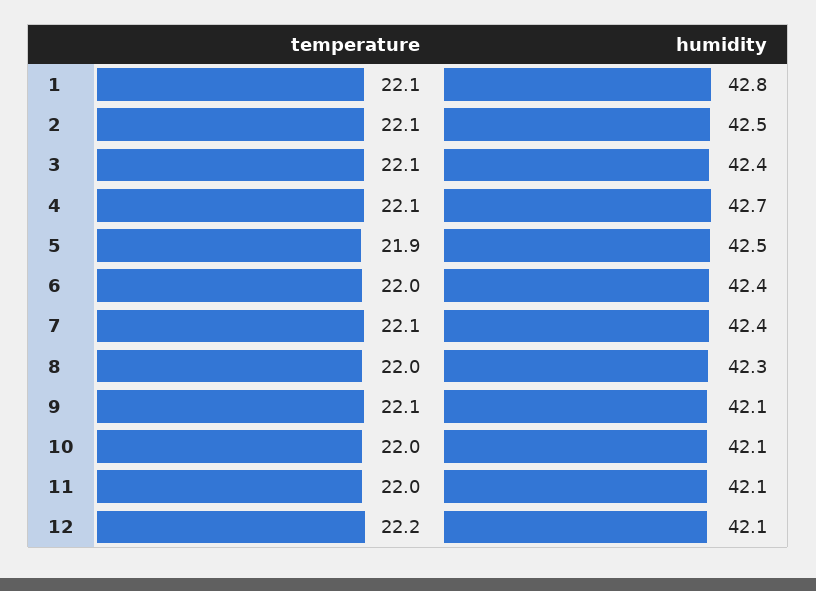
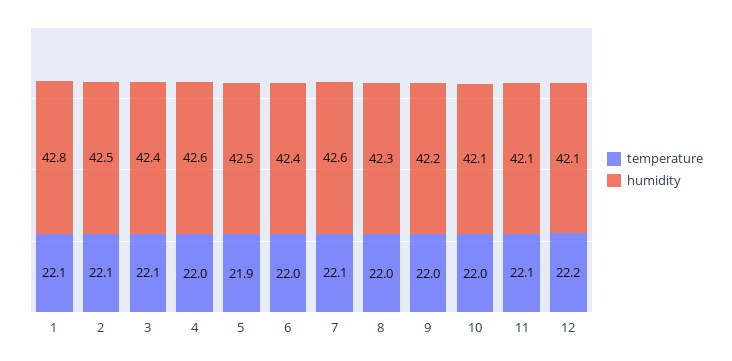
temperature, 4: 22.1 -> 22
humidity, 4: 42.7 -> 42.6
humidity, 7: 42.4 -> 42.6
temperature, 9: 22.1 -> 22
humidity, 9: 42.1 -> 42.2
temperature, 11: 22 -> 22.1

